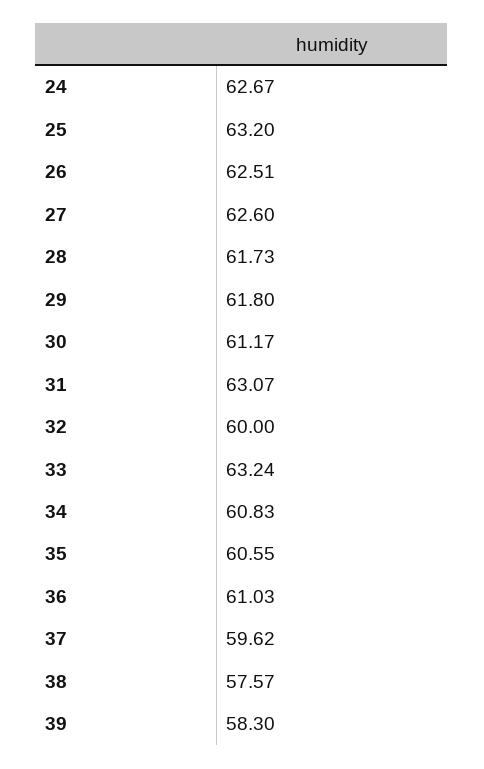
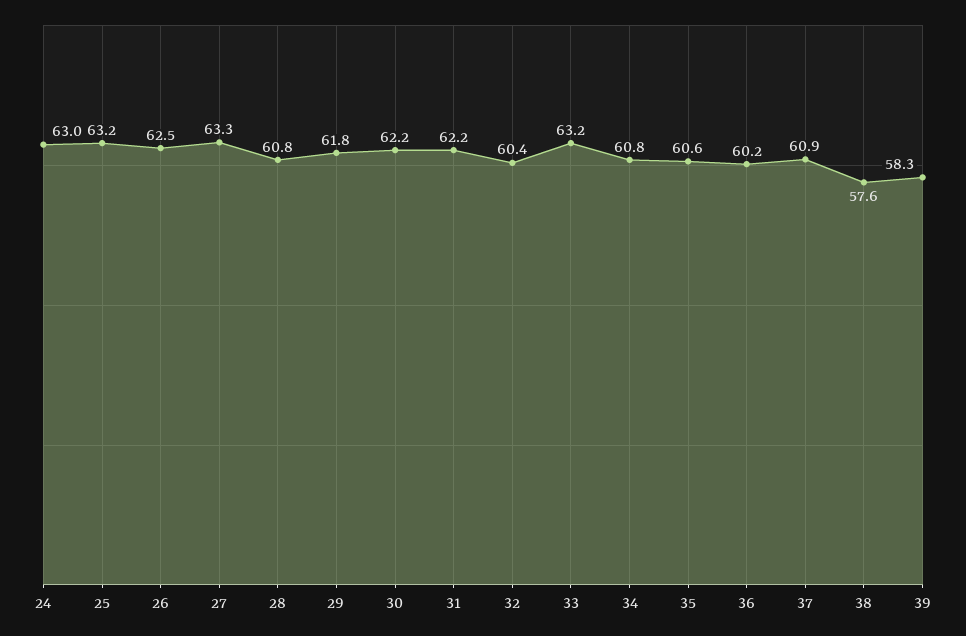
24: 62.67 -> 63
27: 62.6 -> 63.3
28: 61.73 -> 60.8
30: 61.17 -> 62.2
31: 63.07 -> 62.2
32: 60 -> 60.4
36: 61.03 -> 60.2
37: 59.62 -> 60.9

